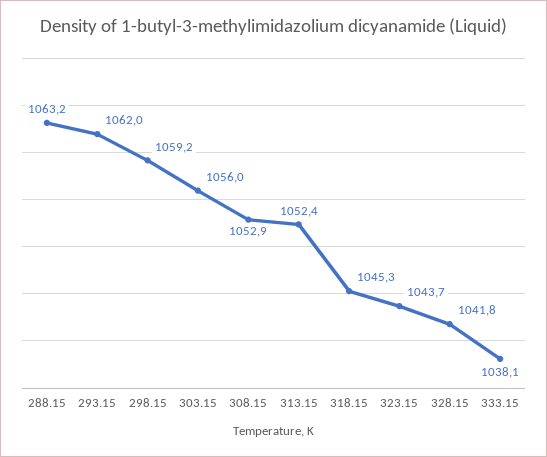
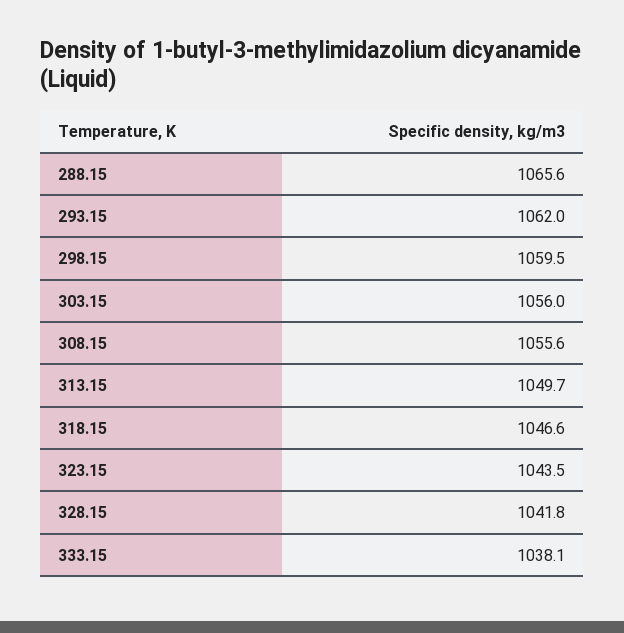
288.15: 1063.2 -> 1065.6
298.15: 1059.2 -> 1059.5
308.15: 1052.9 -> 1055.6
313.15: 1052.4 -> 1049.7
318.15: 1045.3 -> 1046.6
323.15: 1043.7 -> 1043.5

